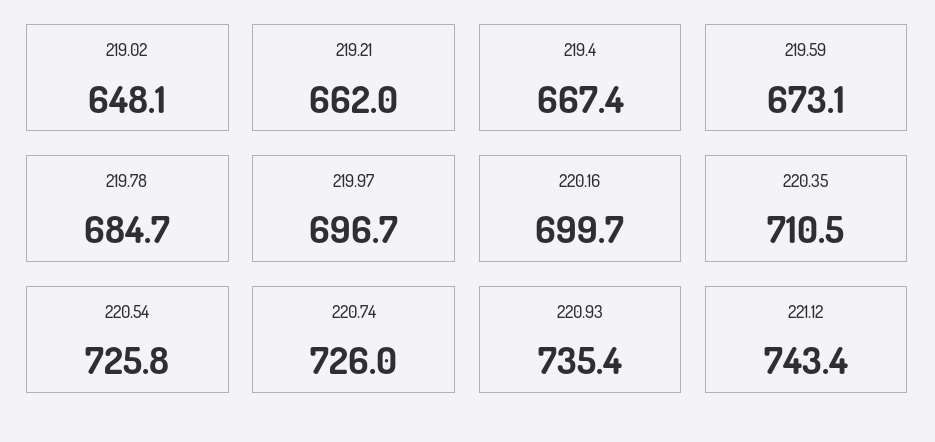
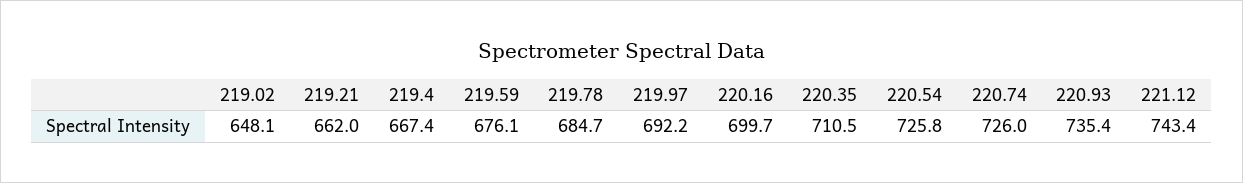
219.59: 673.1 -> 676.1
219.97: 696.7 -> 692.2

